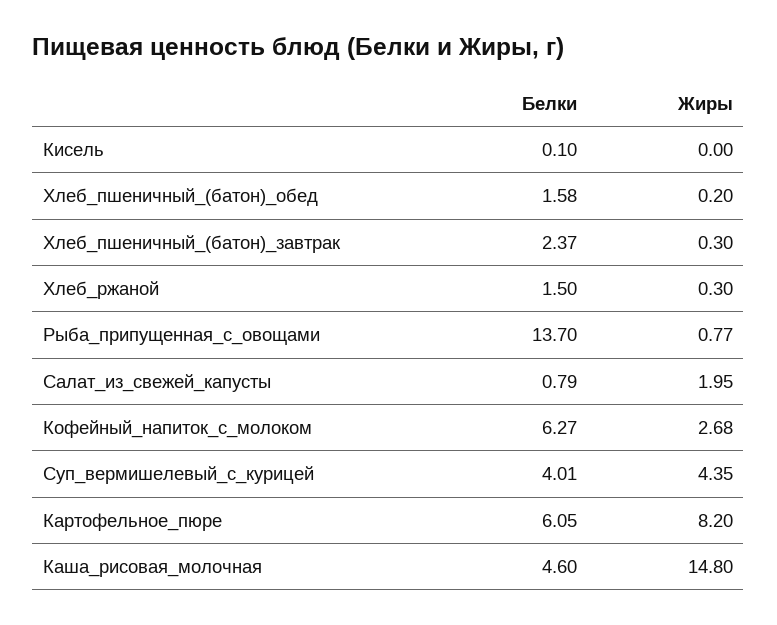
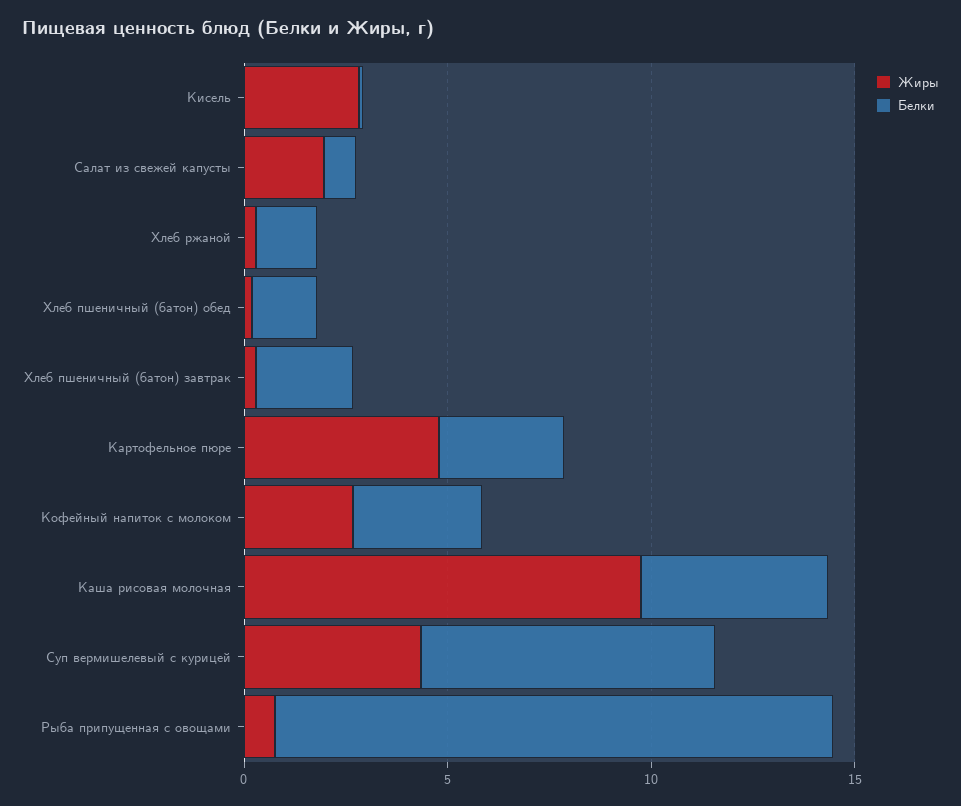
Жиры, Кисель: 0 -> 3
Белки, Кофейный_напиток_с_молоком: 6.27 -> 3
Белки, Суп_вермишелевый_с_курицей: 4.01 -> 7
Белки, Картофельное_пюре: 6.05 -> 3
Жиры, Картофельное_пюре: 8.2 -> 5
Жиры, Каша_рисовая_молочная: 14.8 -> 10

